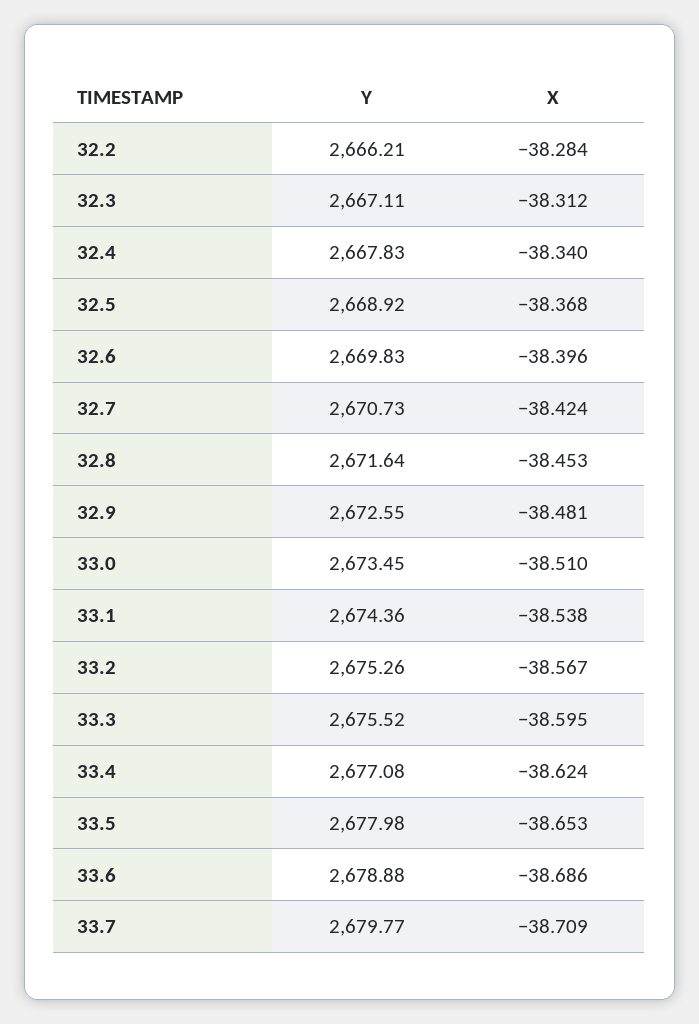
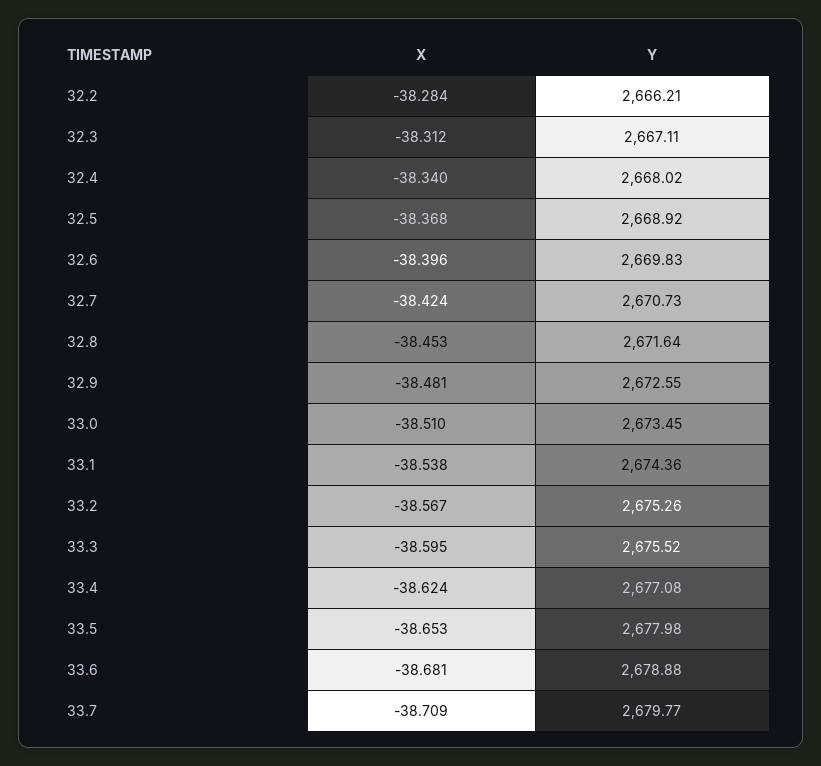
Y, 32.4: 2667.83 -> 2668.02
X, 33.6: -38.686 -> -38.681

